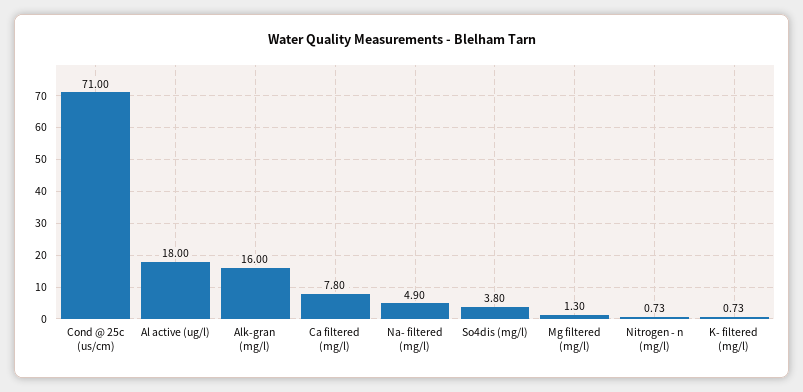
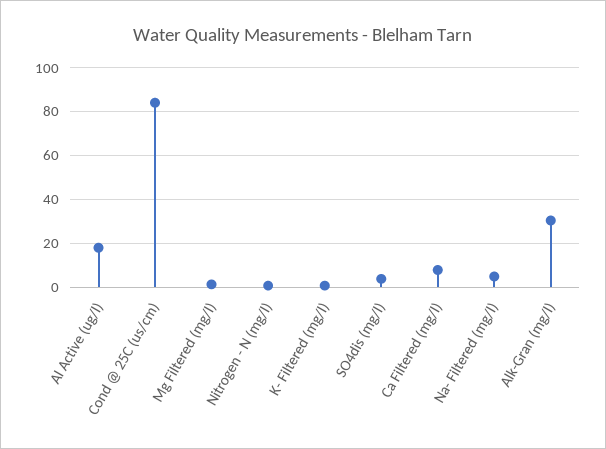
Cond @ 25c (us/cm): 71 -> 85
Alk-gran (mg/l): 16 -> 30

